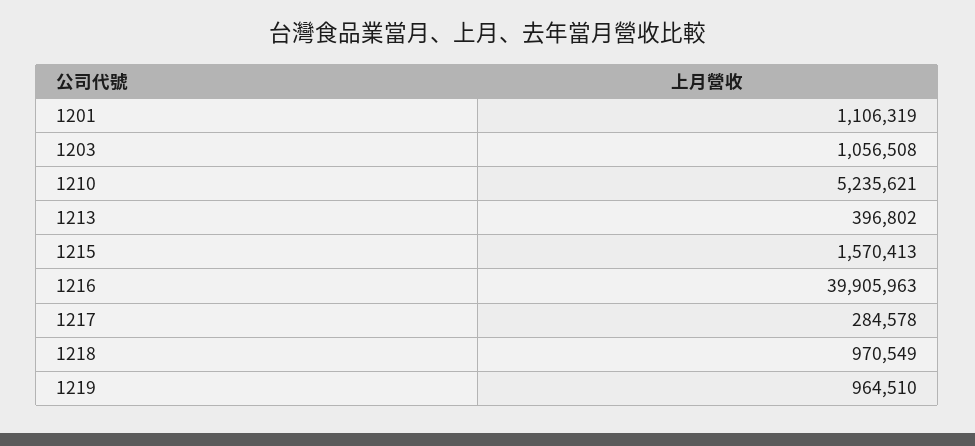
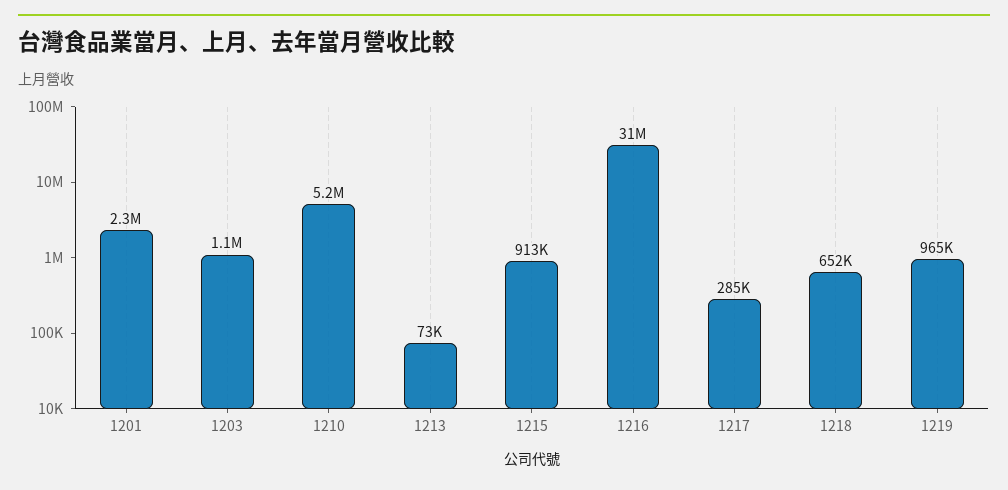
1201: 1106319 -> 2300000
1213: 396802 -> 73000
1215: 1570413 -> 913000
1216: 39905963 -> 31000000
1218: 970549 -> 652000

